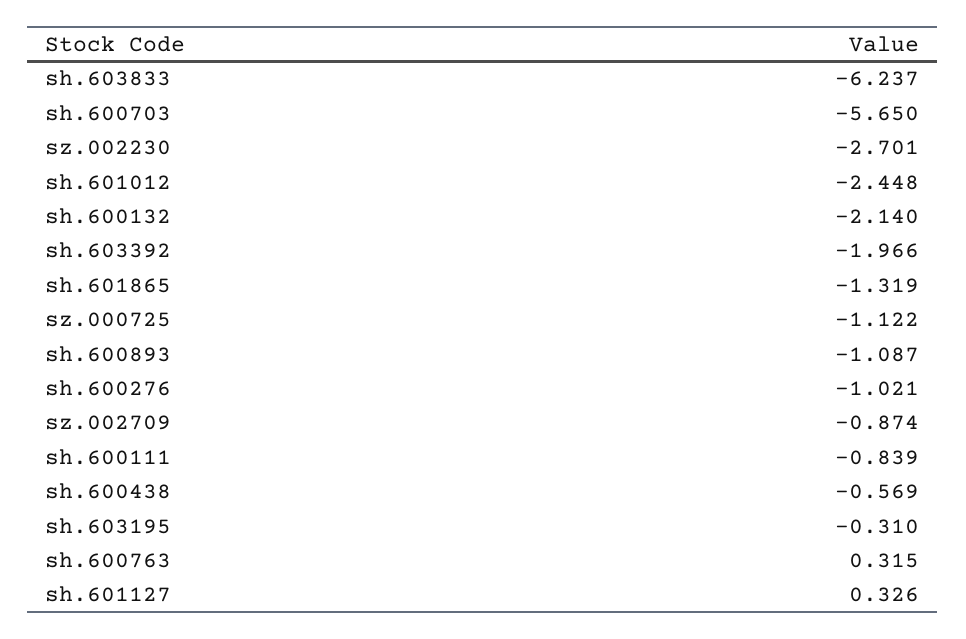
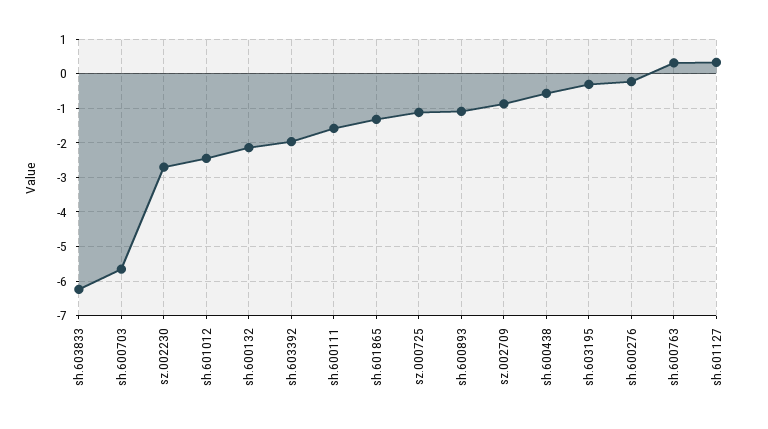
sh.600276: -1.021 -> -0.2
sh.600111: -0.839 -> -1.6

